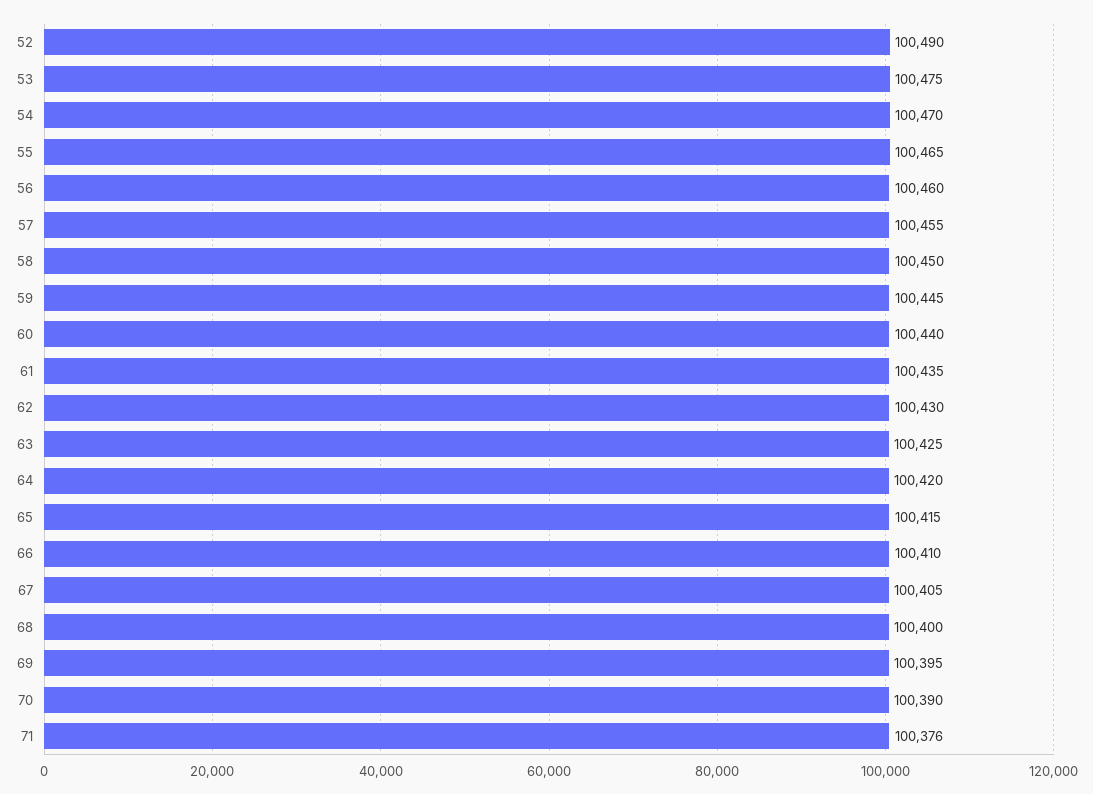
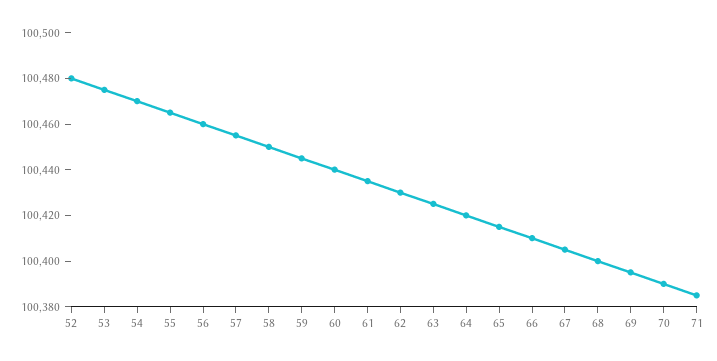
52: 100490 -> 100480
71: 100376 -> 100385

